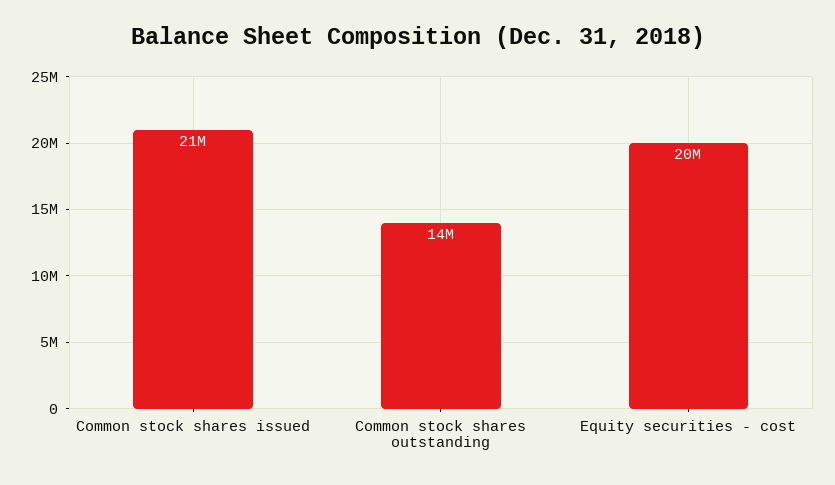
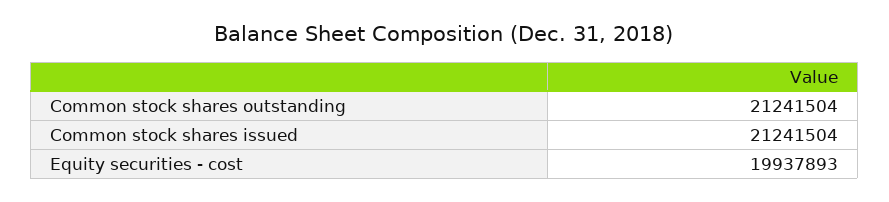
Common stock shares outstanding: 14000000 -> 21241504

